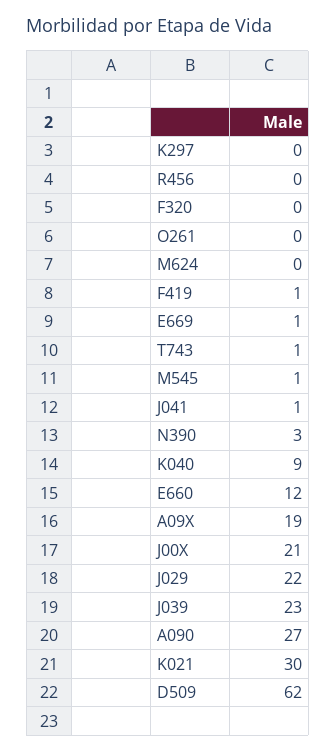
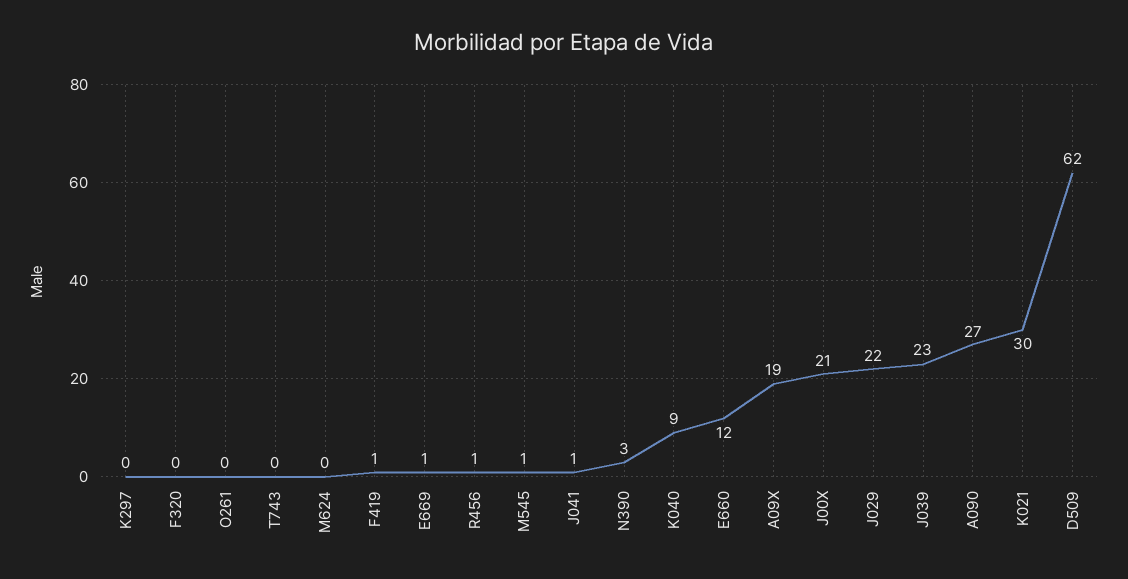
R456: 0 -> 1
T743: 1 -> 0

